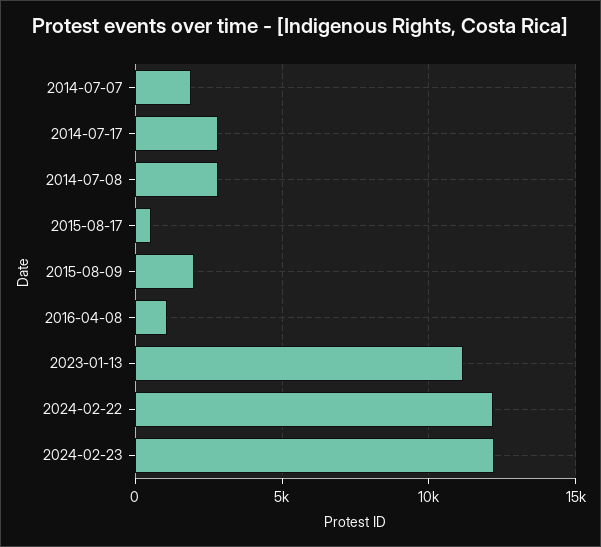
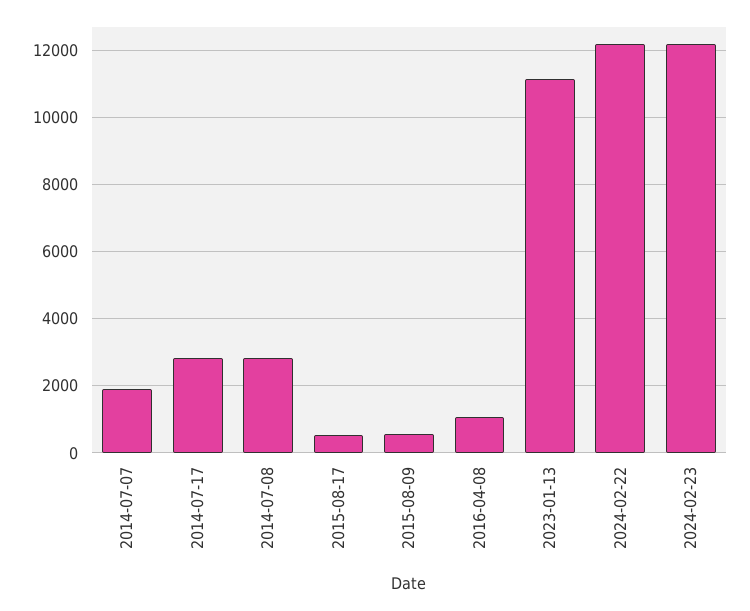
2015-08-09: 2000 -> 600

